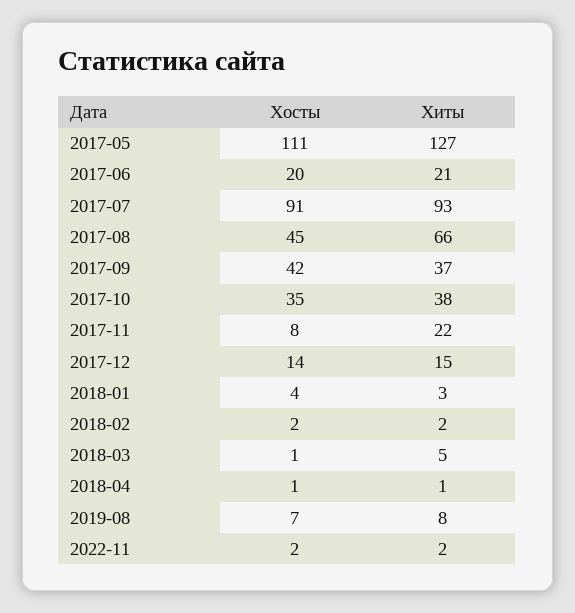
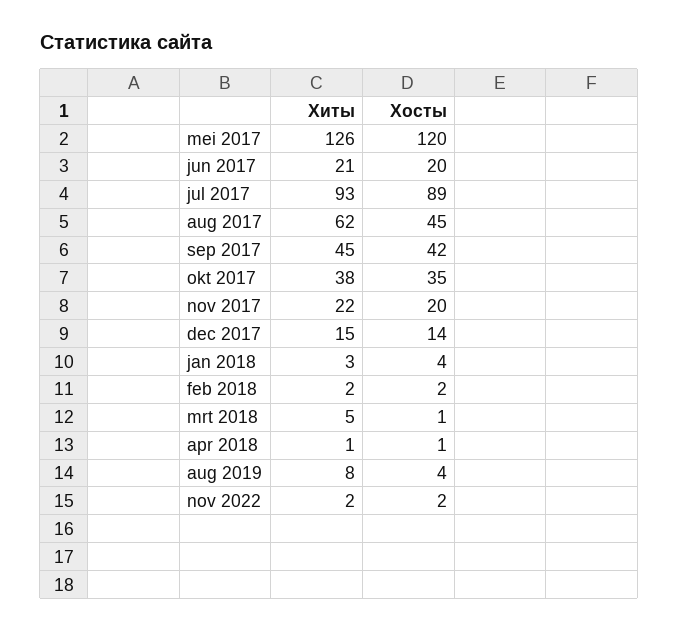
Хосты, 2017-05: 111 -> 120
Хиты, 2017-05: 127 -> 126
Хосты, 2017-07: 91 -> 89
Хиты, 2017-08: 66 -> 62
Хиты, 2017-09: 37 -> 45
Хосты, 2017-11: 8 -> 20
Хосты, 2019-08: 7 -> 4

